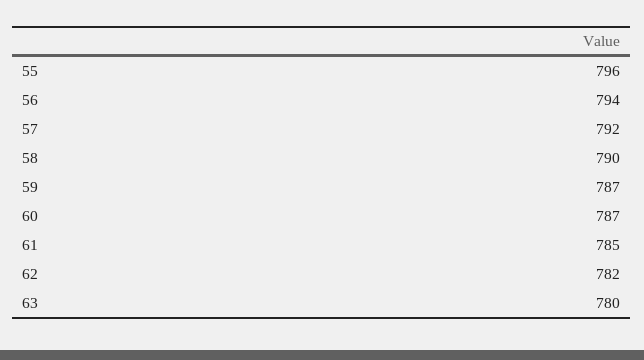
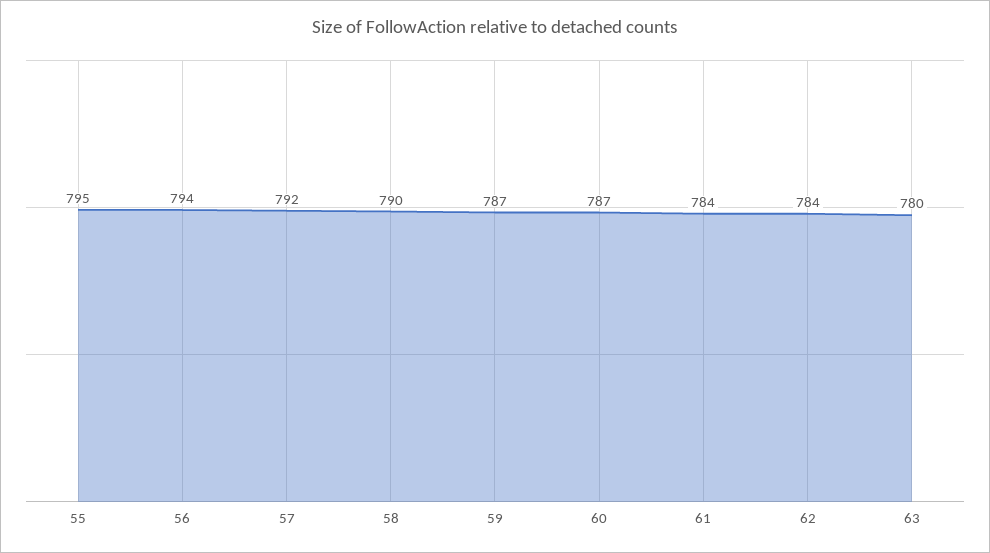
55: 796 -> 795
61: 785 -> 784
62: 782 -> 784

